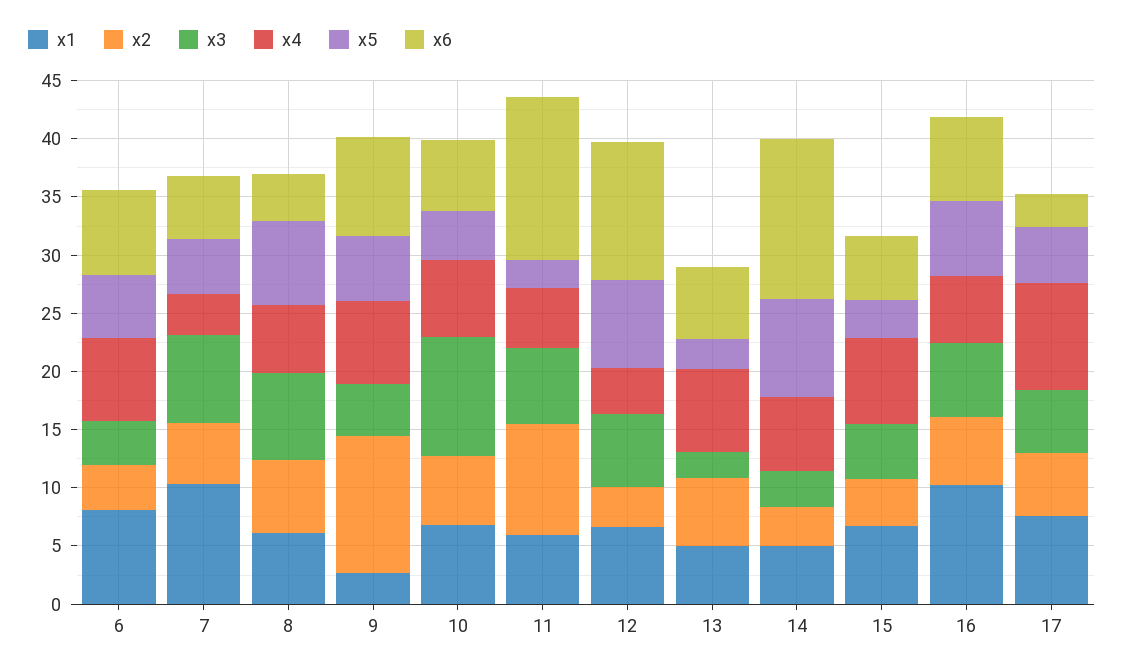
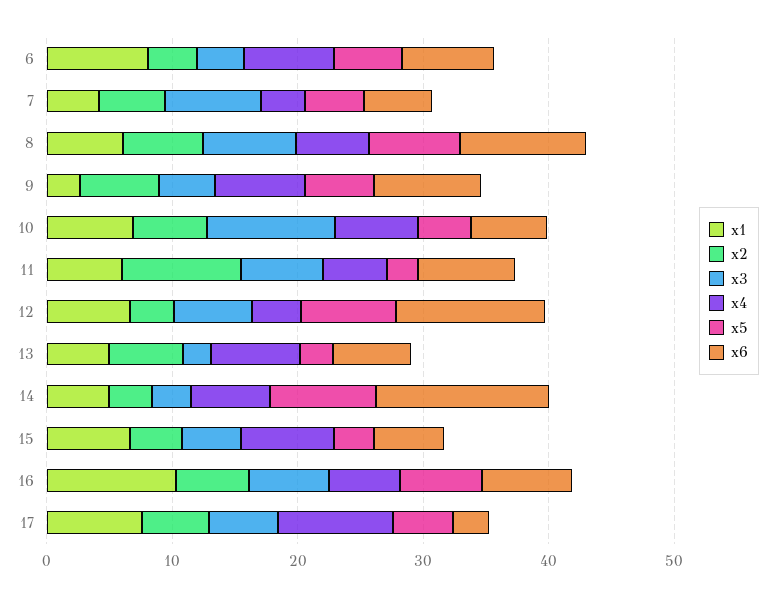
x1, 7: 10 -> 4
x6, 8: 4 -> 10
x2, 9: 12 -> 6
x6, 11: 14 -> 8

